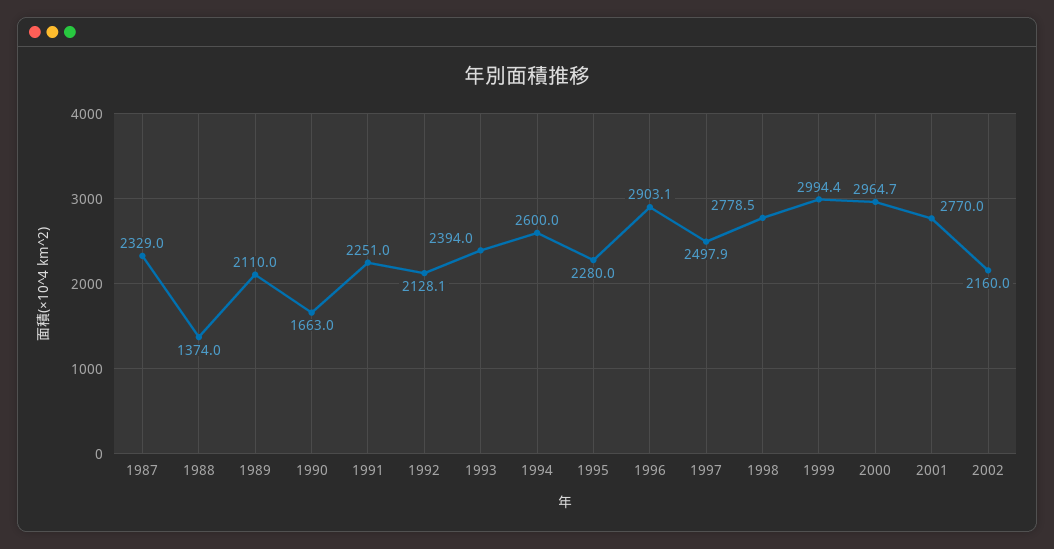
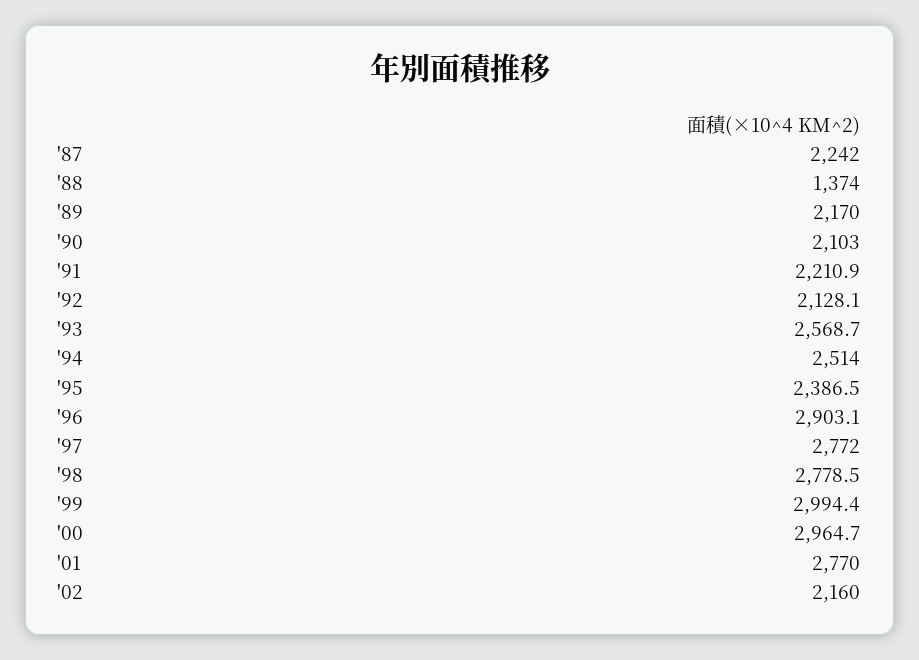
1987: 2329 -> 2242
1989: 2110 -> 2170
1990: 1663 -> 2103
1991: 2251 -> 2210.9
1993: 2394 -> 2568.7
1994: 2600 -> 2514
1995: 2280 -> 2386.5
1997: 2497.9 -> 2772

